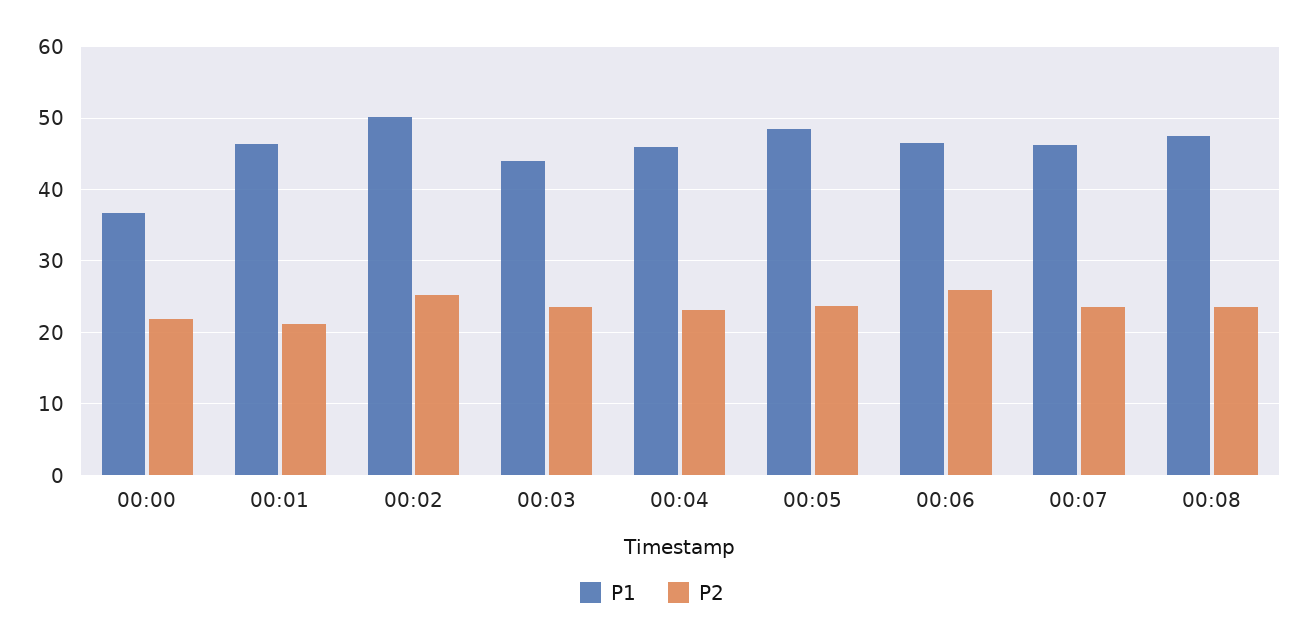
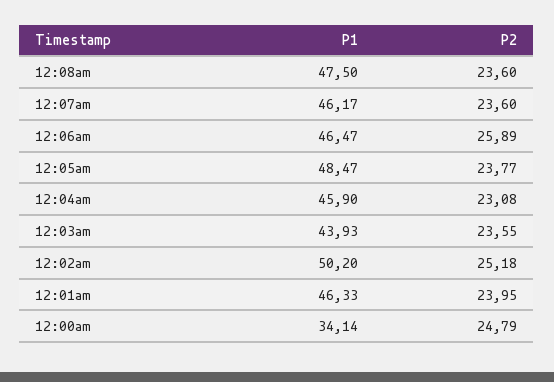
P1, 00:00: 37 -> 34.14
P2, 00:00: 22 -> 24.79
P2, 00:01: 21 -> 23.95

